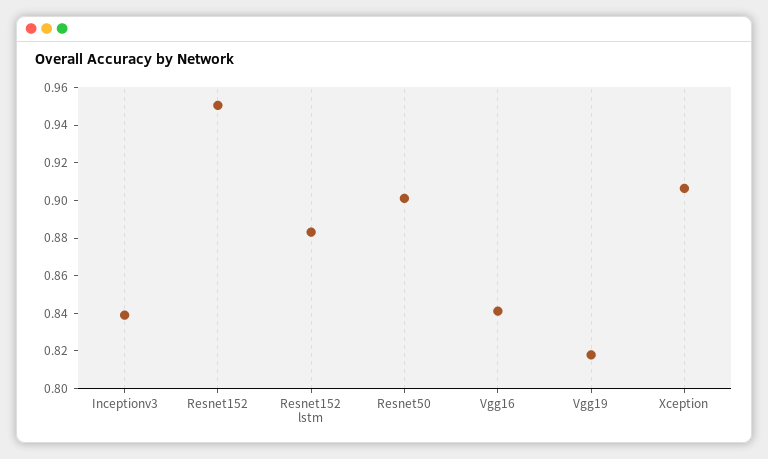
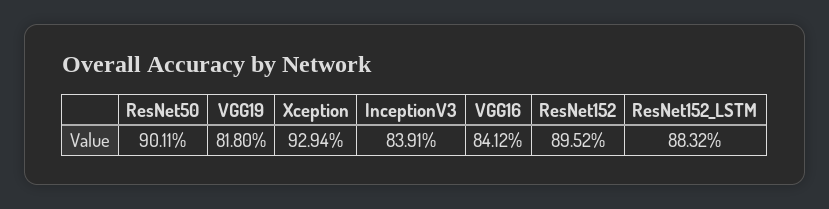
Resnet152: 0.95 -> 0.8952
Xception: 0.905 -> 0.9294

